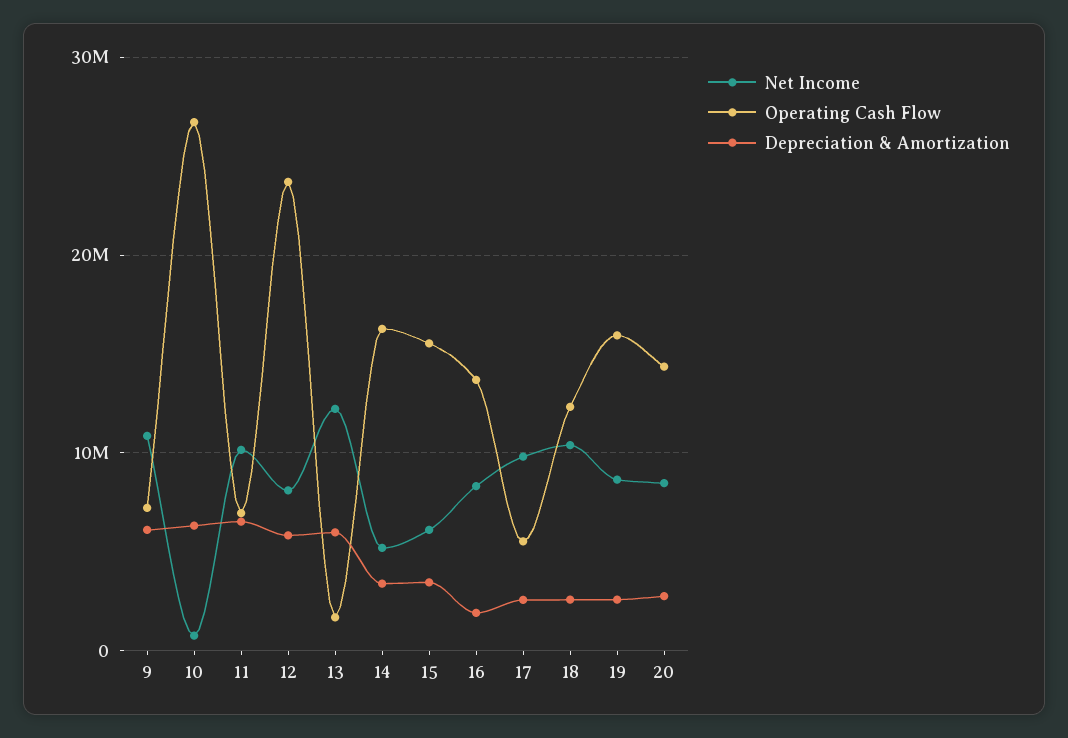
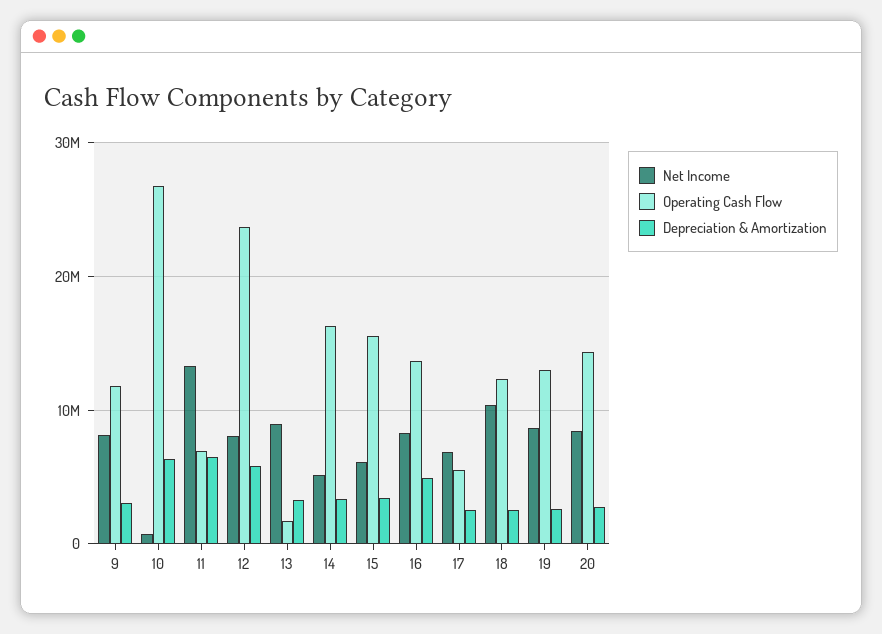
Net Income, 9: 11000000 -> 8000000
Operating Cash Flow, 9: 7000000 -> 12000000
Depreciation & Amortization, 9: 6000000 -> 3000000
Net Income, 11: 10000000 -> 13000000
Net Income, 13: 12000000 -> 9000000
Depreciation & Amortization, 13: 6000000 -> 3000000
Depreciation & Amortization, 16: 2000000 -> 5000000
Net Income, 17: 10000000 -> 7000000
Operating Cash Flow, 19: 16000000 -> 13000000

